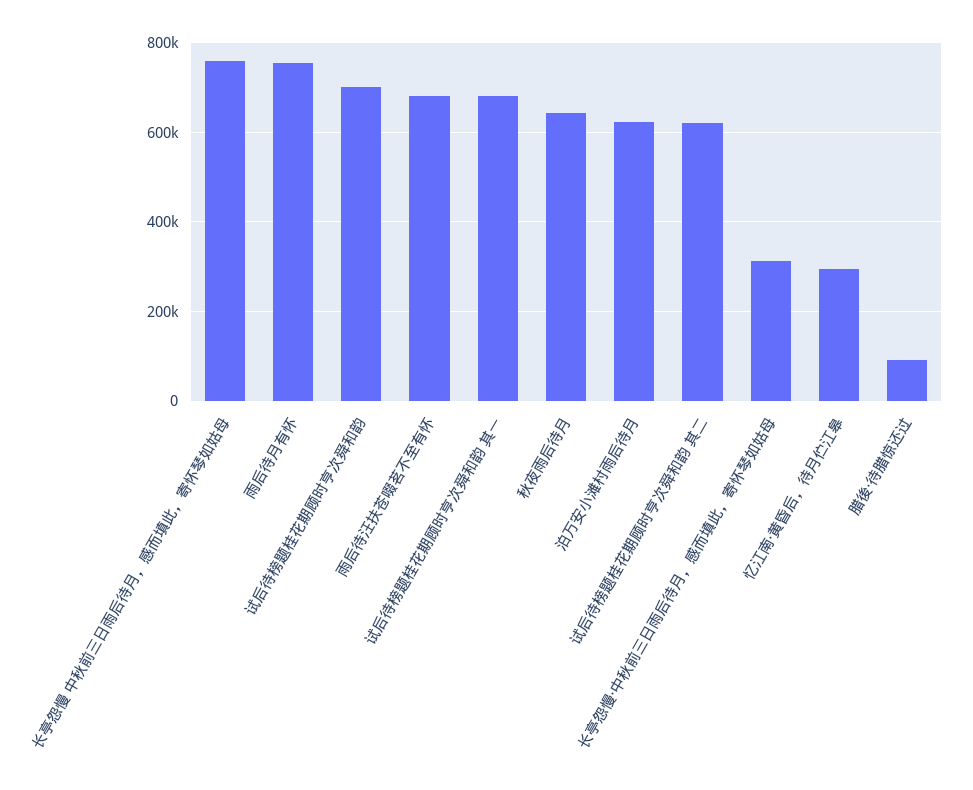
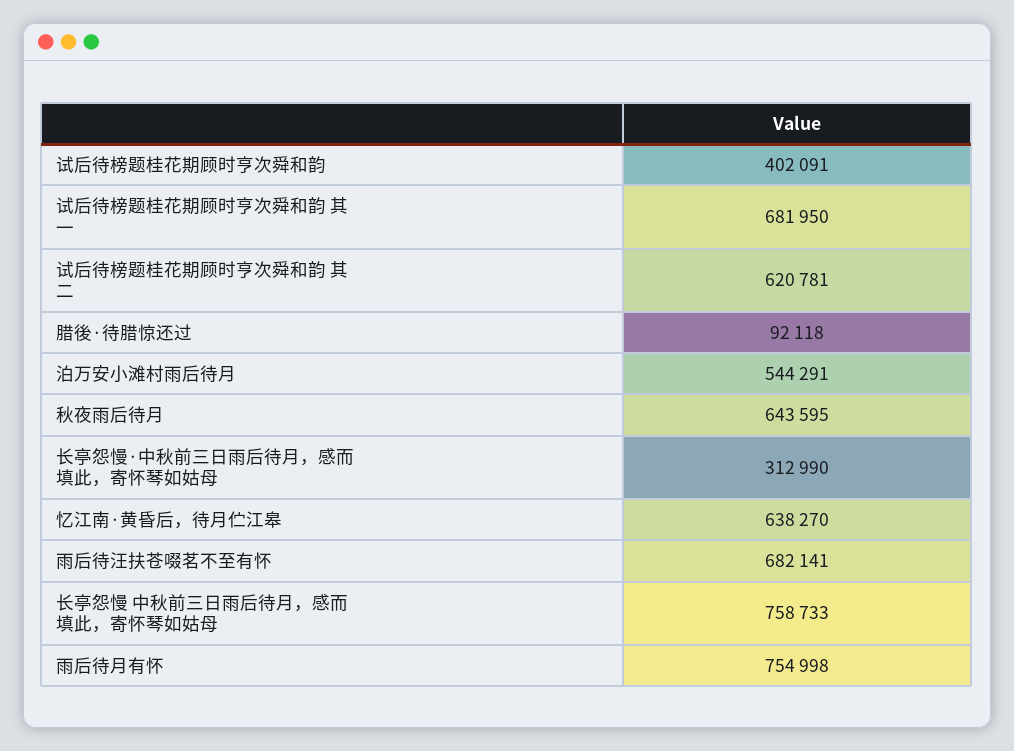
试后待榜题桂花期顾时亨次舜和韵: 700000 -> 402091
泊万安小滩村雨后待月: 620000 -> 544291
忆江南·黄昏后，待月伫江皋: 300000 -> 638270

